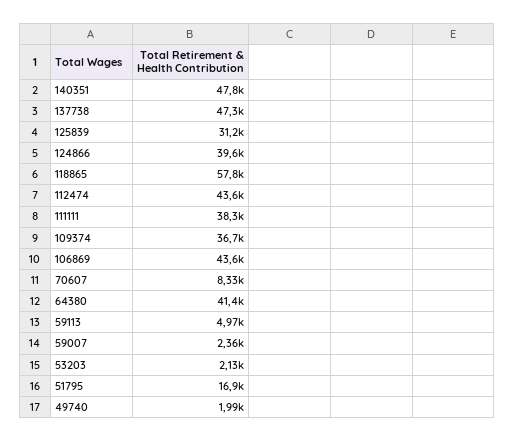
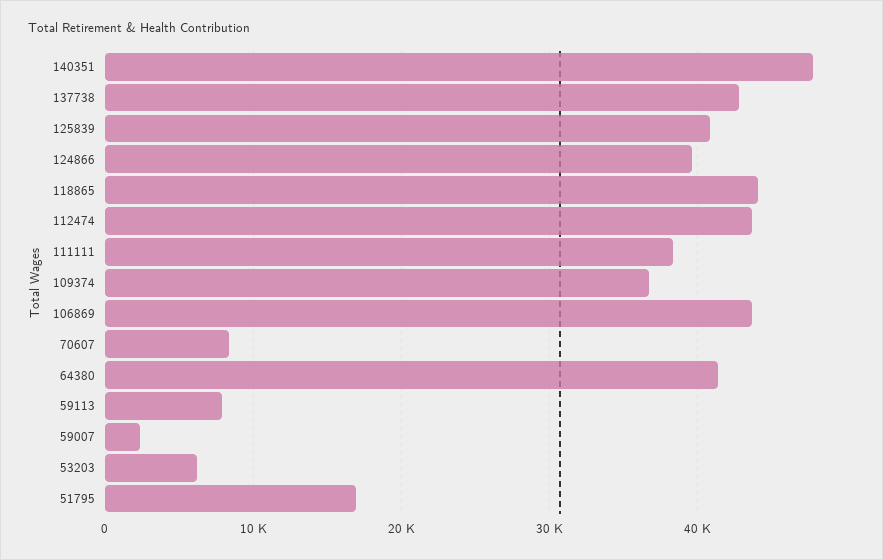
137738: 47300 -> 43000
125839: 31200 -> 41000
118865: 57800 -> 44000
59113: 4970 -> 8000
53203: 2130 -> 6000
49740: 1990 -> none

